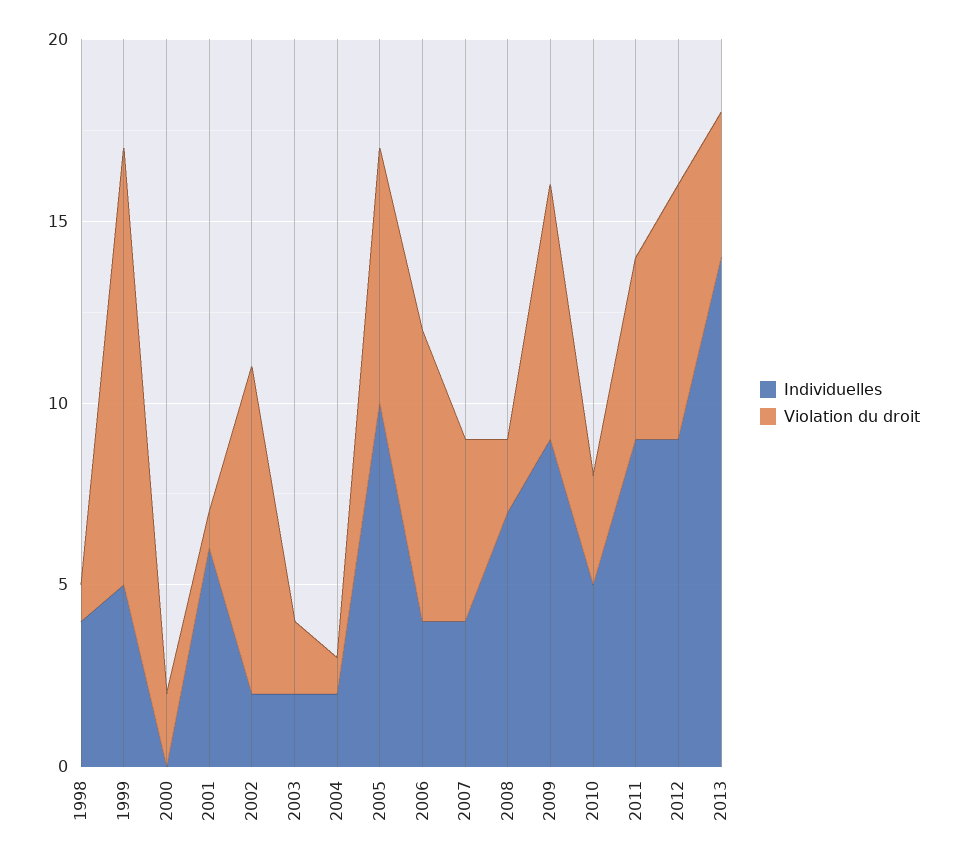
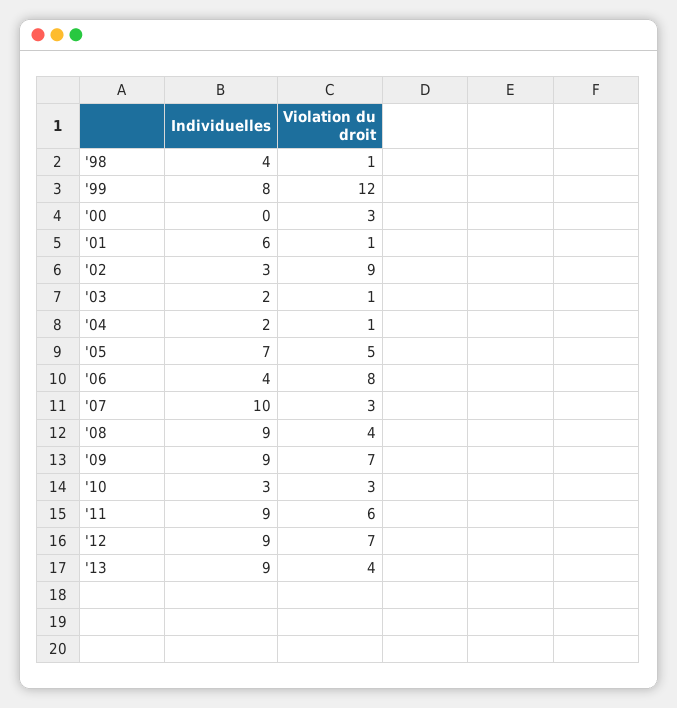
Individuelles, 1999: 5 -> 8
Violation du droit, 2000: 2 -> 3
Individuelles, 2002: 2 -> 3
Violation du droit, 2003: 2 -> 1
Individuelles, 2005: 10 -> 7
Violation du droit, 2005: 7 -> 5
Individuelles, 2007: 4 -> 10
Violation du droit, 2007: 5 -> 3
Individuelles, 2008: 7 -> 9
Violation du droit, 2008: 2 -> 4
Individuelles, 2010: 5 -> 3
Violation du droit, 2011: 5 -> 6
Individuelles, 2013: 14 -> 9

